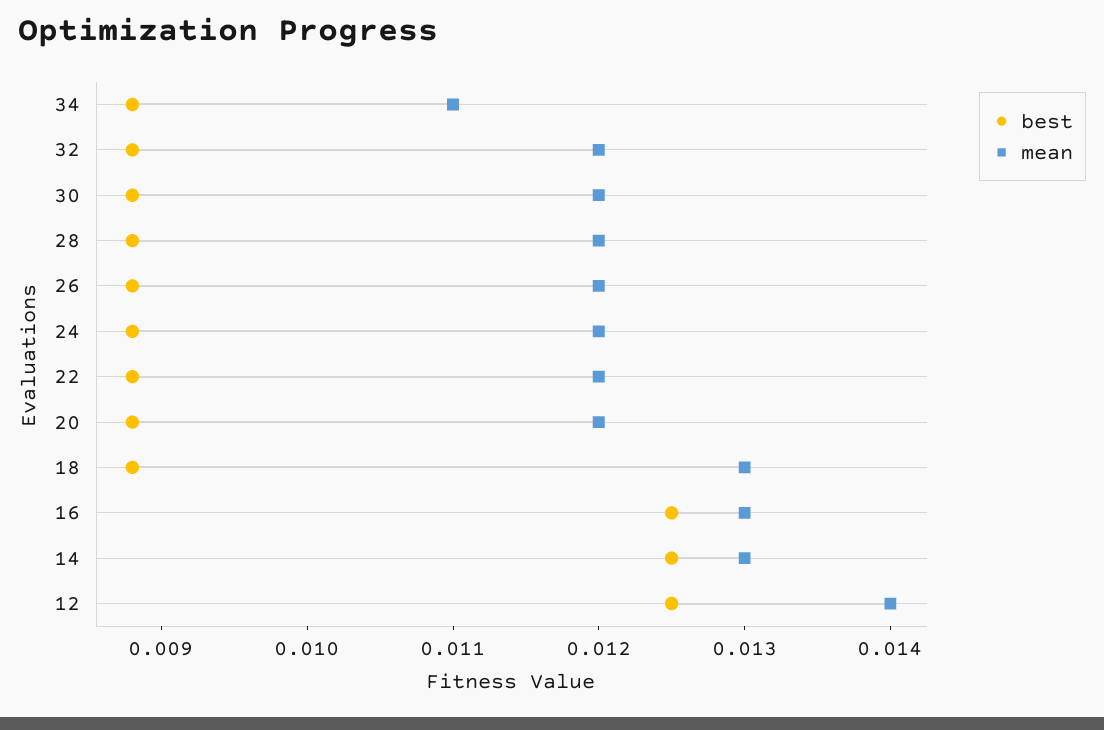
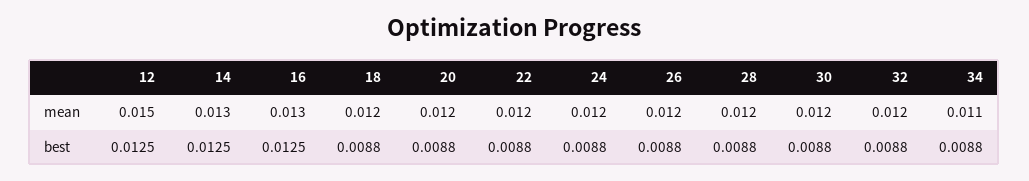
mean, 18: 0.013 -> 0.012
mean, 12: 0.014 -> 0.015

